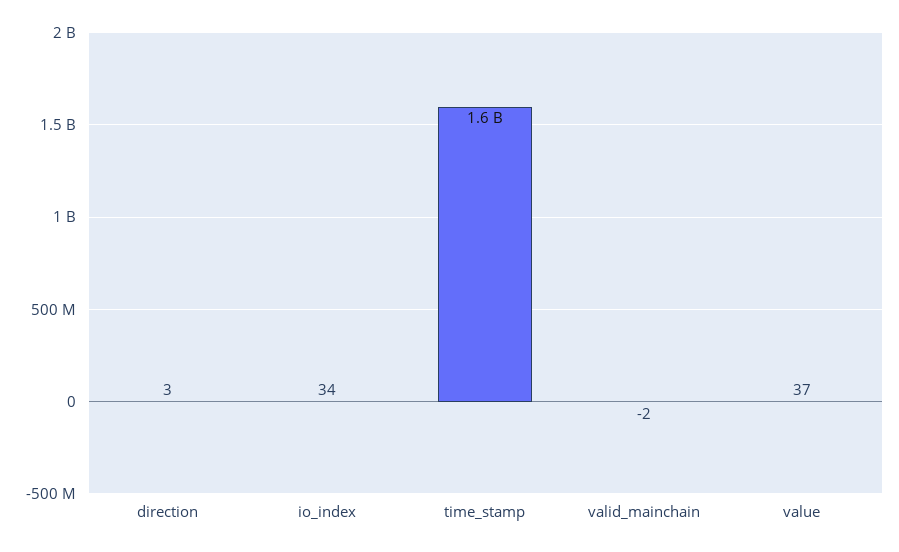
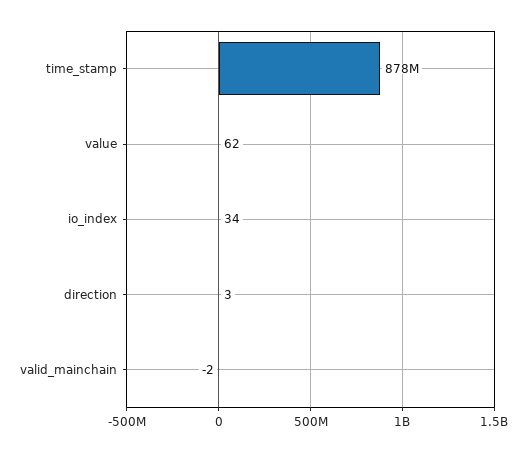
time_stamp: 1600000000 -> 878000000
value: 37 -> 62

